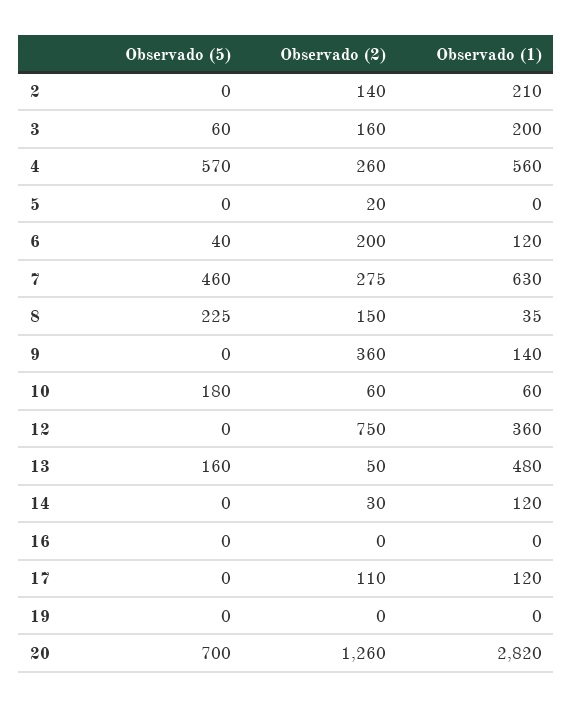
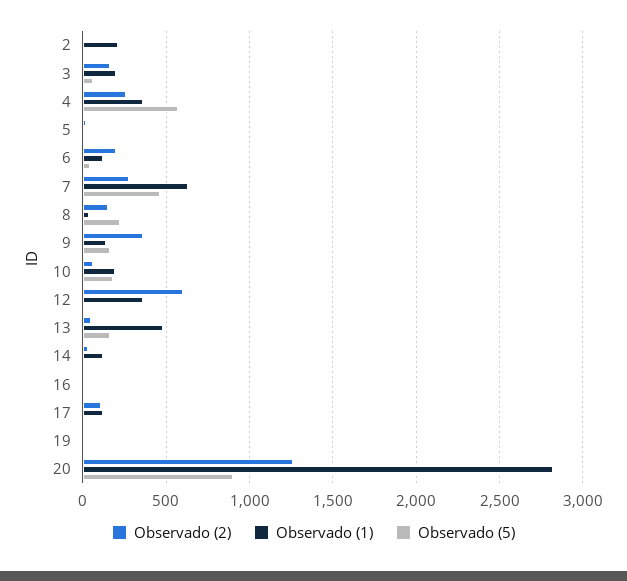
Observado (2), 2: 140 -> 0
Observado (1), 4: 560 -> 350
Observado (5), 9: 0 -> 150
Observado (1), 10: 60 -> 200
Observado (2), 12: 750 -> 600
Observado (5), 20: 700 -> 900

